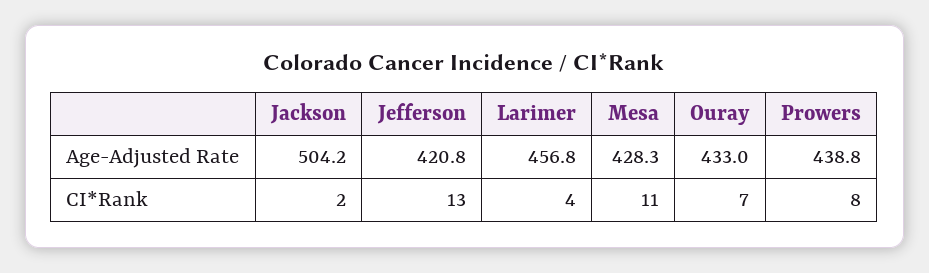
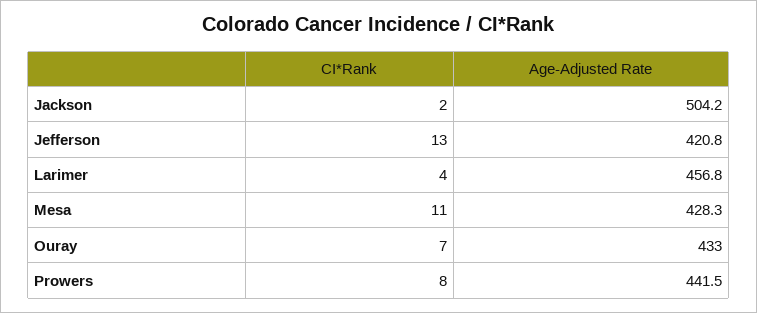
Prowers, Age-Adjusted Rate: 438.8 -> 441.5

